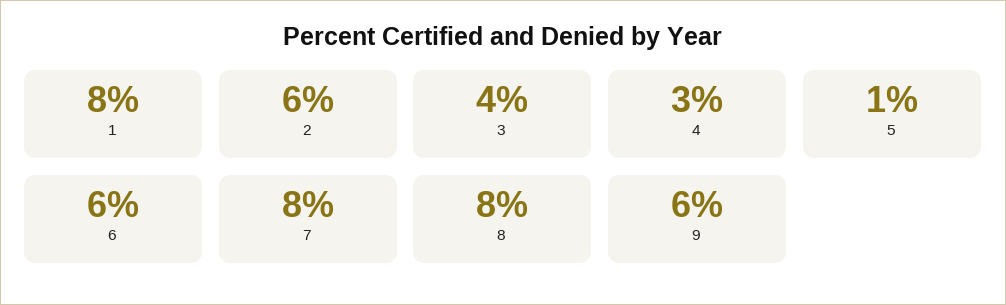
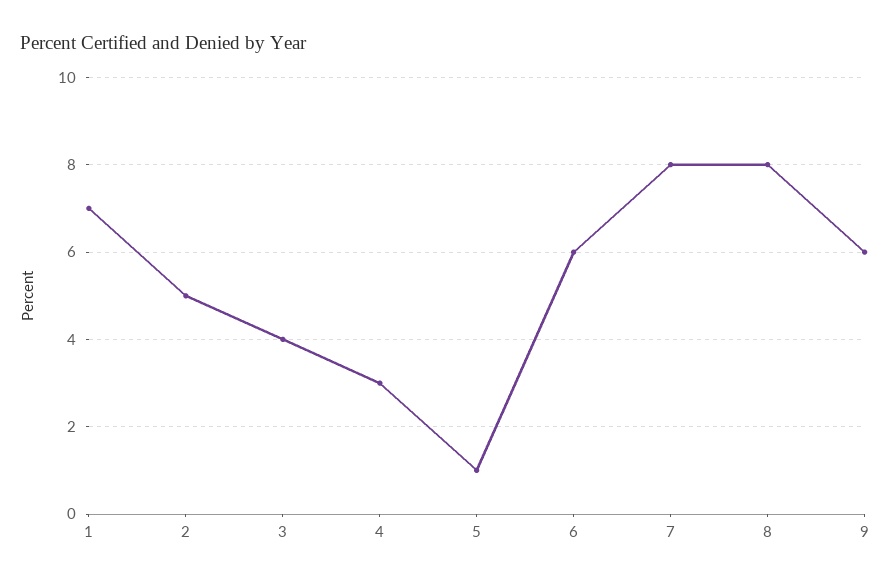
1: 8 -> 7
2: 6 -> 5

